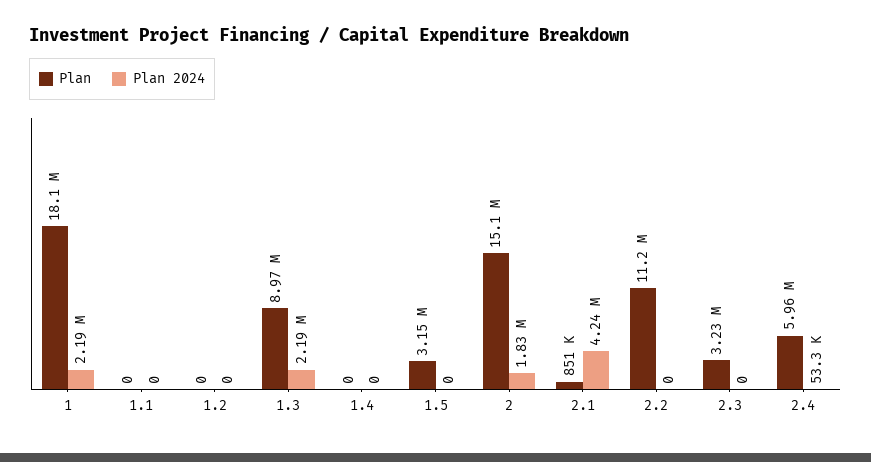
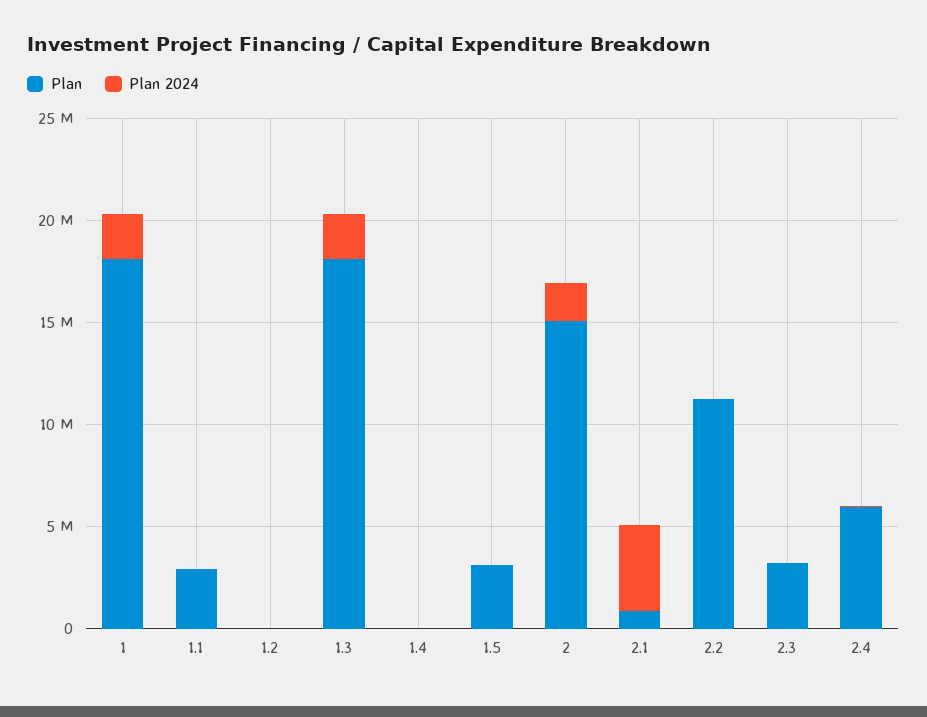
Plan, 1.1: 0 -> 3000000
Plan, 1.3: 8970000 -> 18000000

